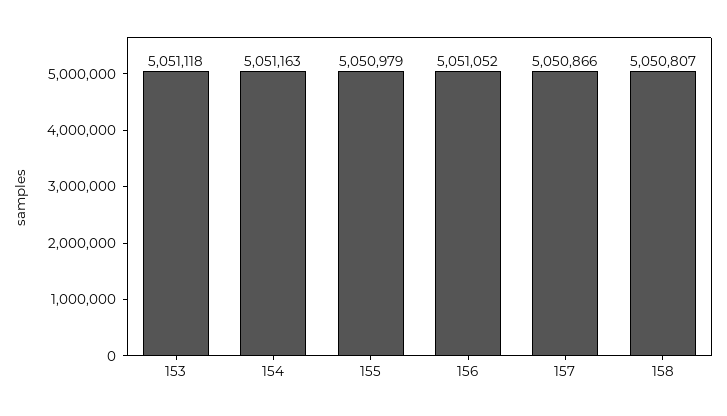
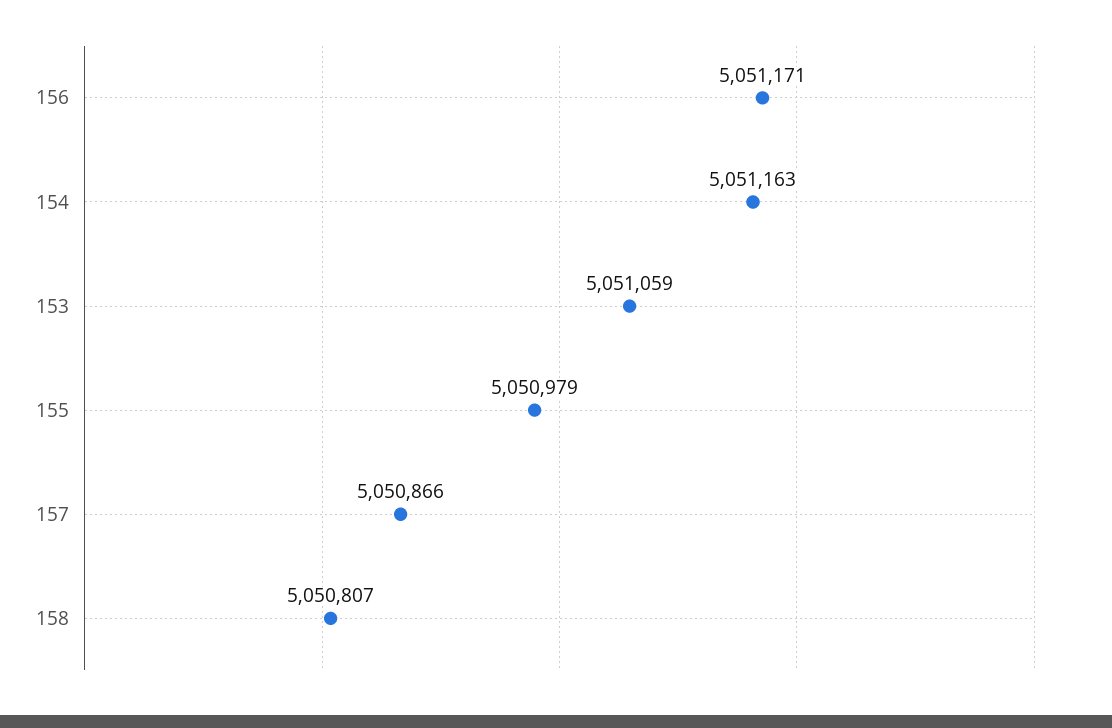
153: 5051118 -> 5051059
156: 5051052 -> 5051171

